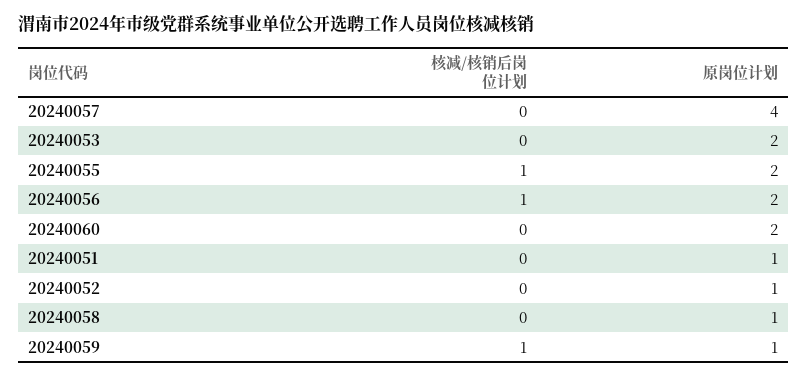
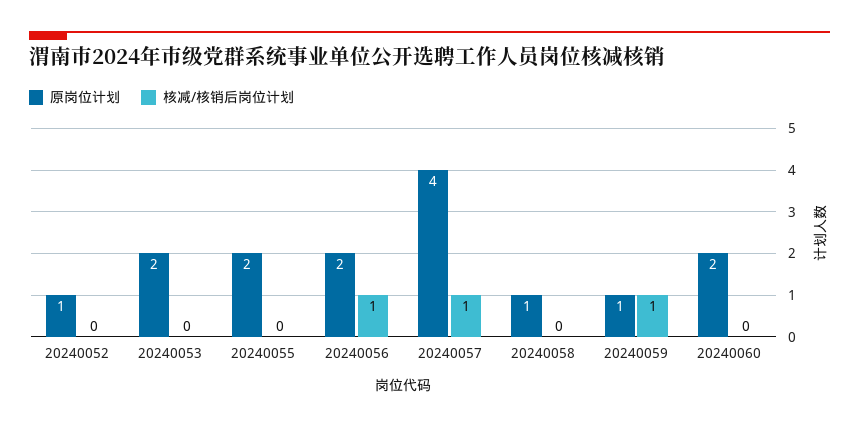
核减/核销后岗位计划, 20240057: 0 -> 1
核减/核销后岗位计划, 20240055: 1 -> 0
核减/核销后岗位计划, 20240051: 0 -> none
原岗位计划, 20240051: 1 -> none

